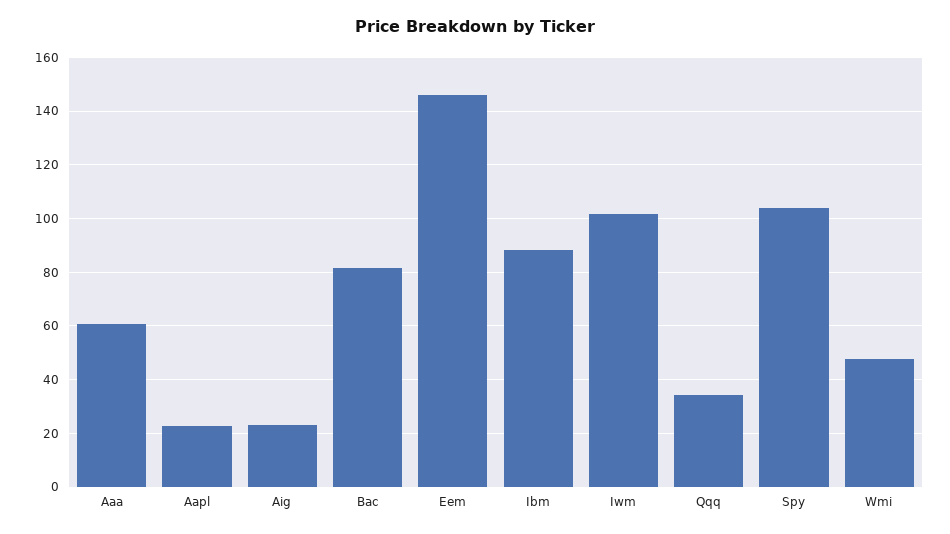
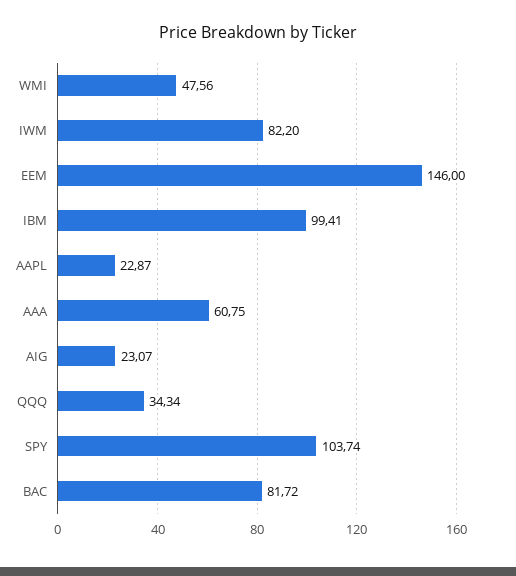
Ibm: 87.5 -> 99.41
Iwm: 102.5 -> 82.2

